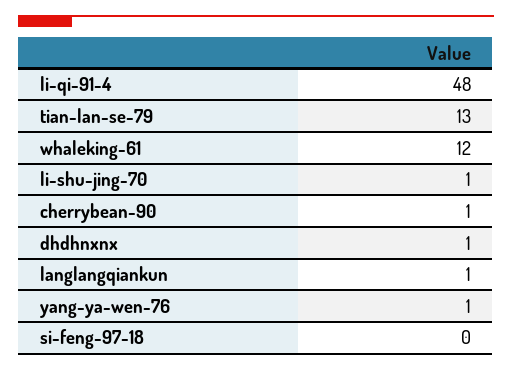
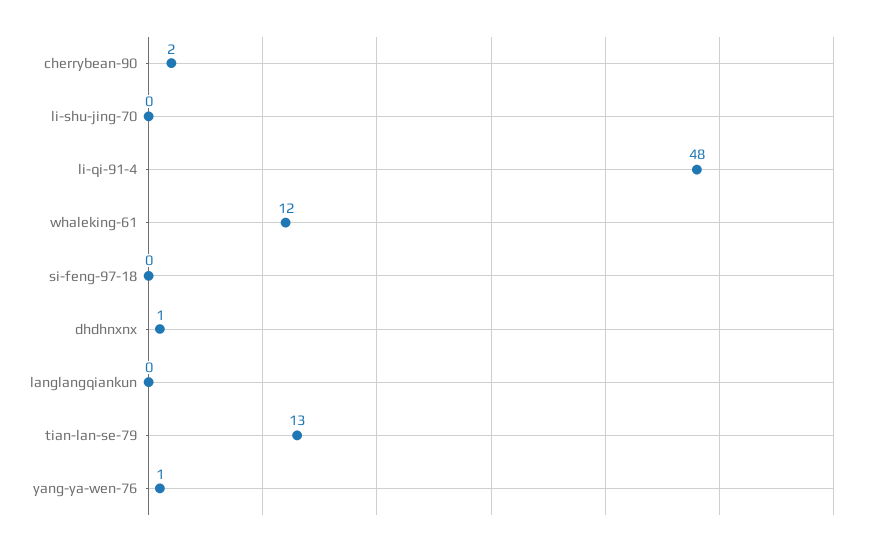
li-shu-jing-70: 1 -> 0
cherrybean-90: 1 -> 2
langlangqiankun: 1 -> 0

